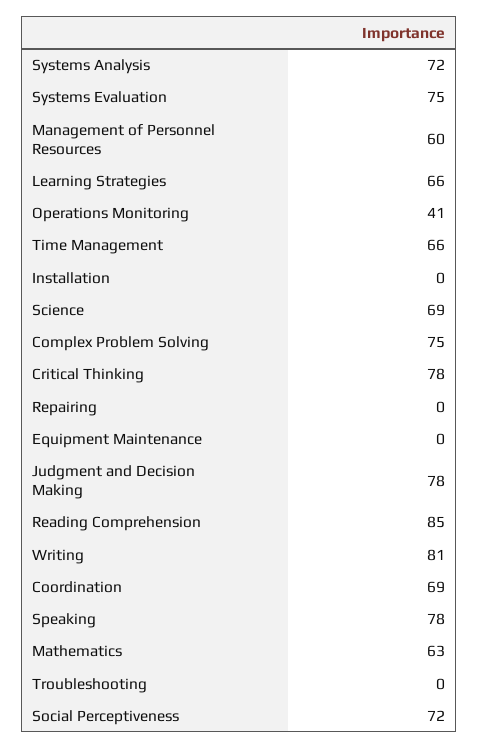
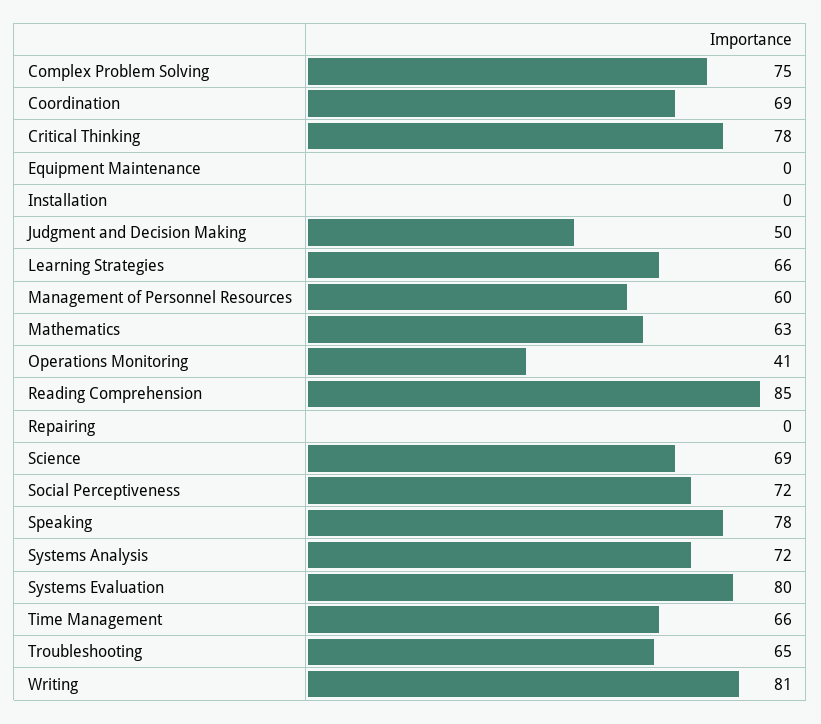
Systems Evaluation: 75 -> 80
Judgment and Decision Making: 78 -> 50
Troubleshooting: 0 -> 65

